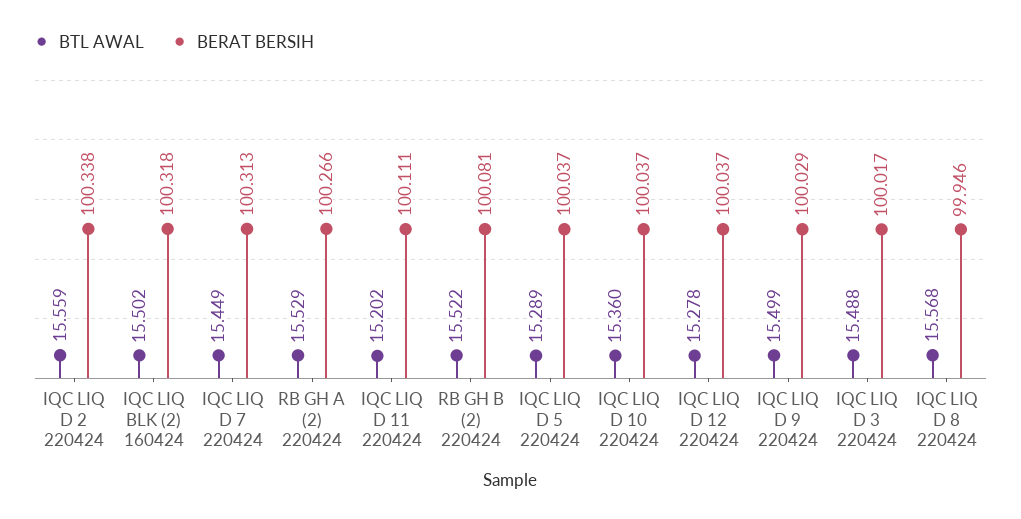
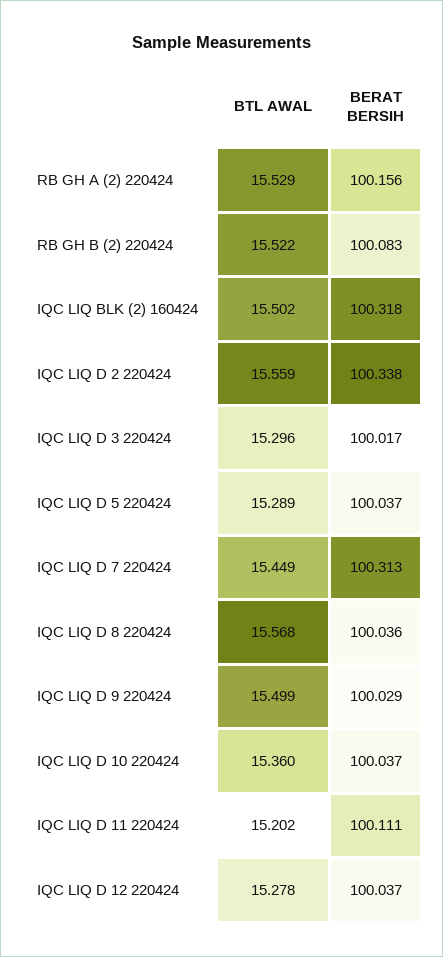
BERAT BERSIH, RB GH A (2) 220424: 100.266 -> 100.156
BERAT BERSIH, RB GH B (2) 220424: 100.081 -> 100.083
BTL AWAL, IQC LIQ D 3 220424: 15.488 -> 15.296
BERAT BERSIH, IQC LIQ D 8 220424: 99.946 -> 100.036

